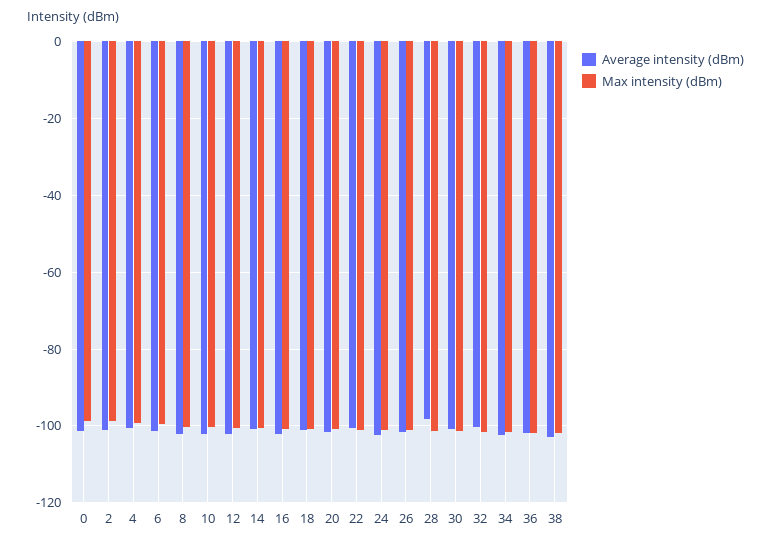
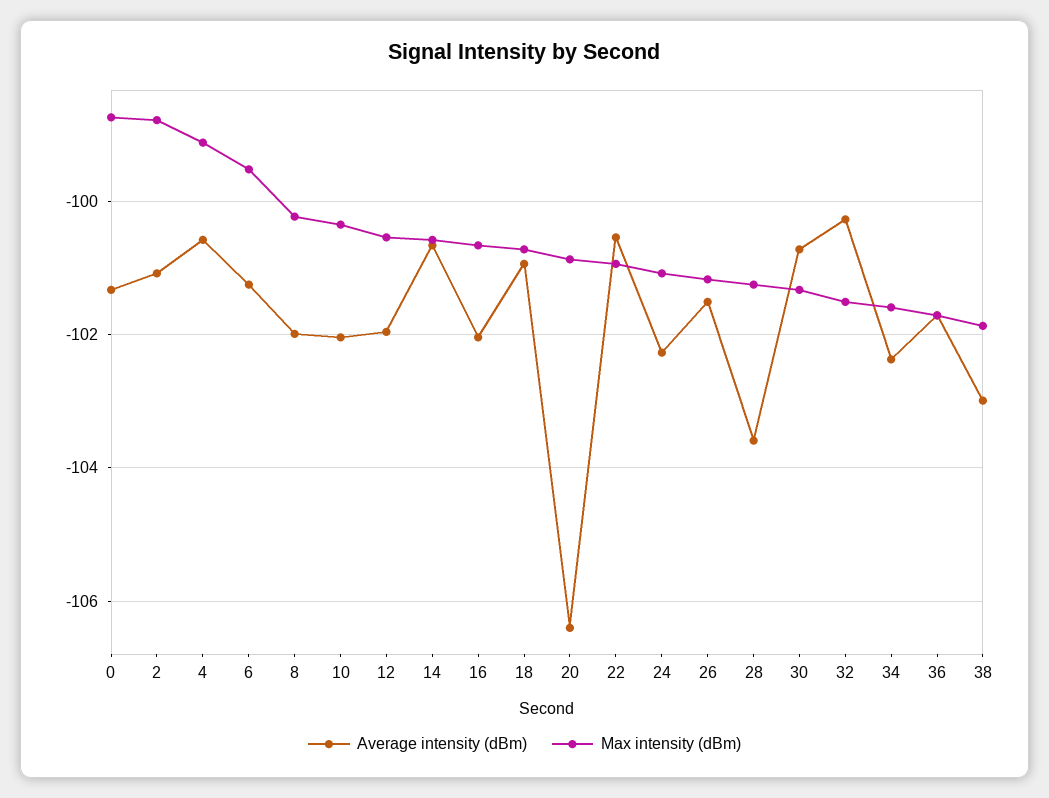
Average intensity (dBm), 20: -102 -> -106.4
Average intensity (dBm), 28: -98 -> -103.6

